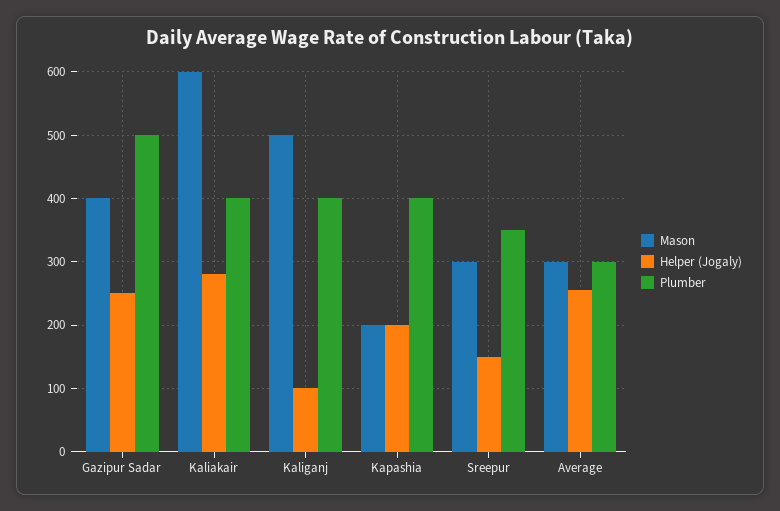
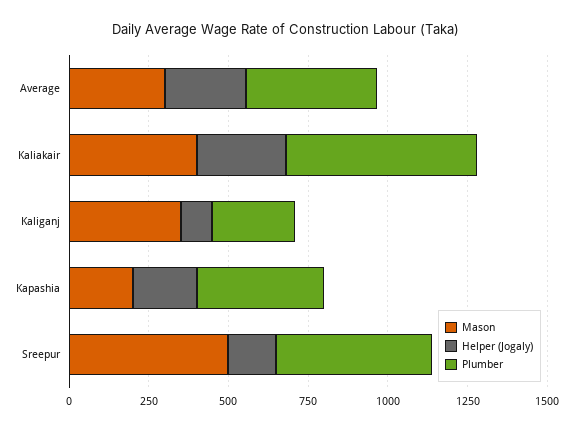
Mason, Gazipur Sadar: 400 -> none
Helper (Jogaly), Gazipur Sadar: 250 -> none
Plumber, Gazipur Sadar: 500 -> none
Mason, Kaliakair: 600 -> 400
Plumber, Kaliakair: 400 -> 600
Mason, Kaliganj: 500 -> 350
Plumber, Kaliganj: 400 -> 250
Mason, Sreepur: 300 -> 500
Plumber, Sreepur: 350 -> 500
Plumber, Average: 300 -> 400

